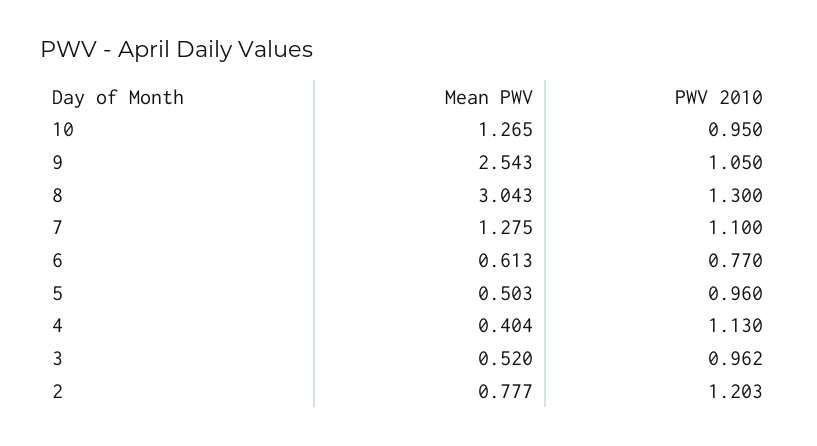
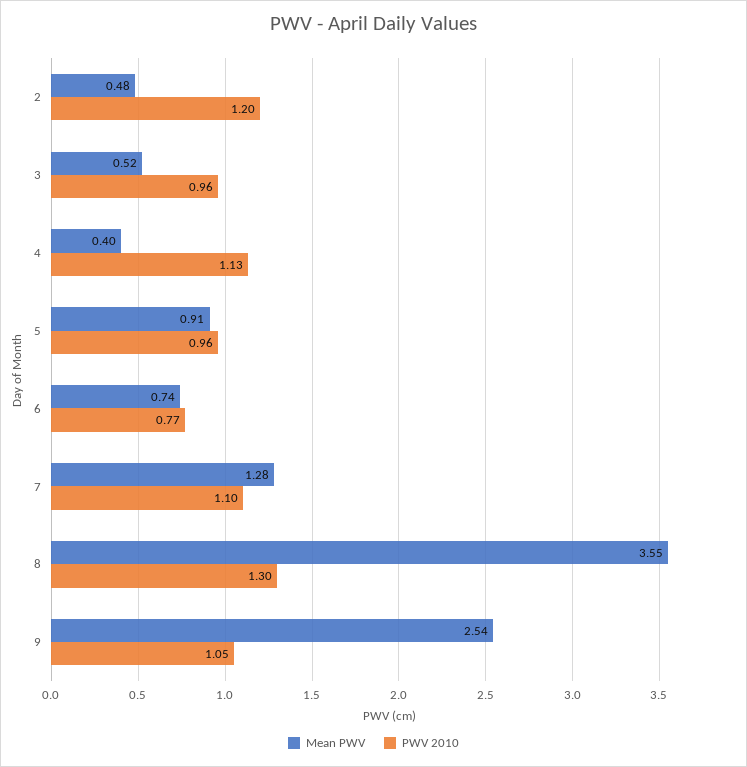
Mean PWV, 10: 1.265 -> none
PWV 2010, 10: 0.95 -> none
Mean PWV, 8: 3.043 -> 3.55
Mean PWV, 6: 0.613 -> 0.74
Mean PWV, 5: 0.503 -> 0.91
Mean PWV, 2: 0.777 -> 0.48

